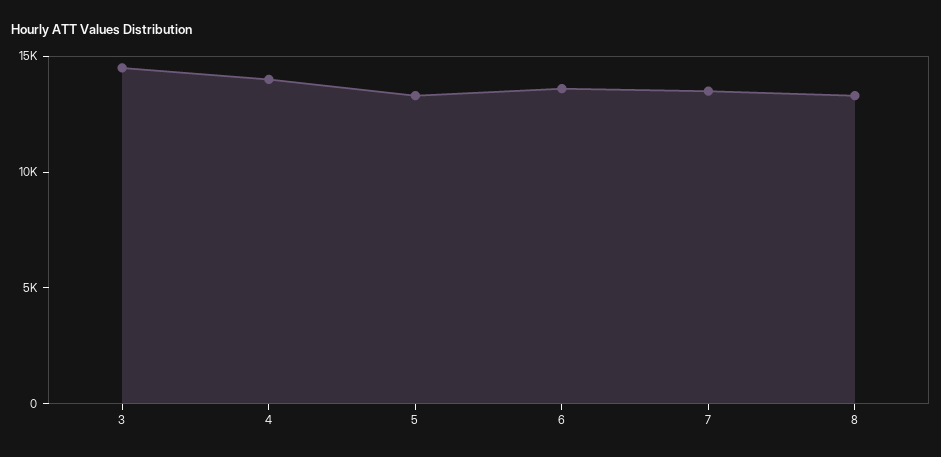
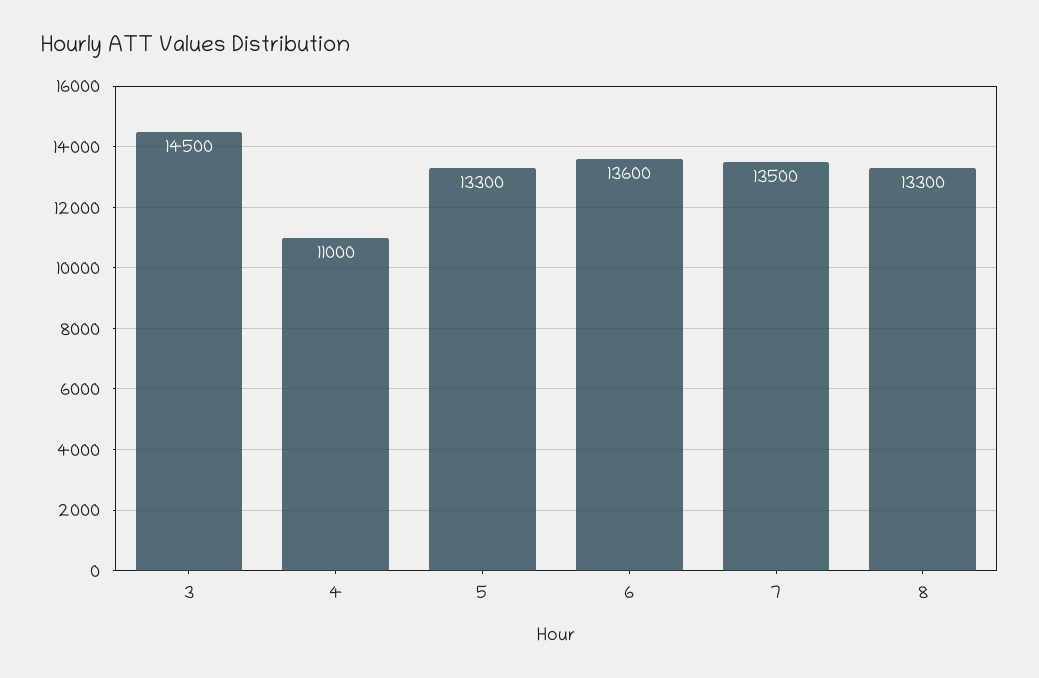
4: 14000 -> 11000

